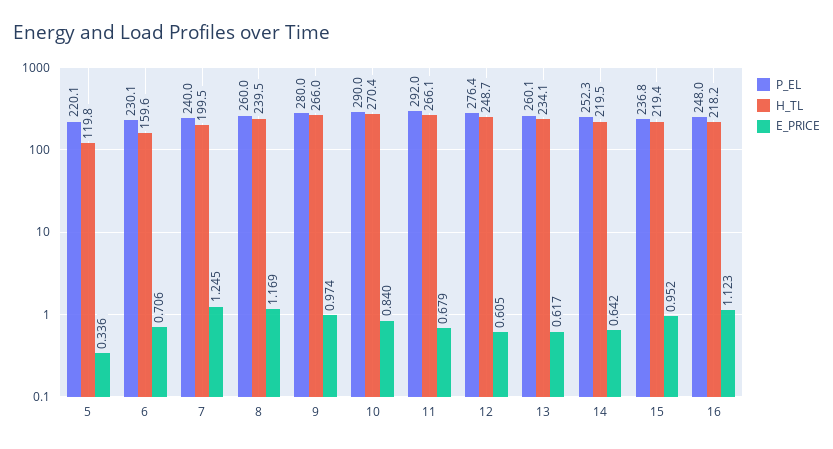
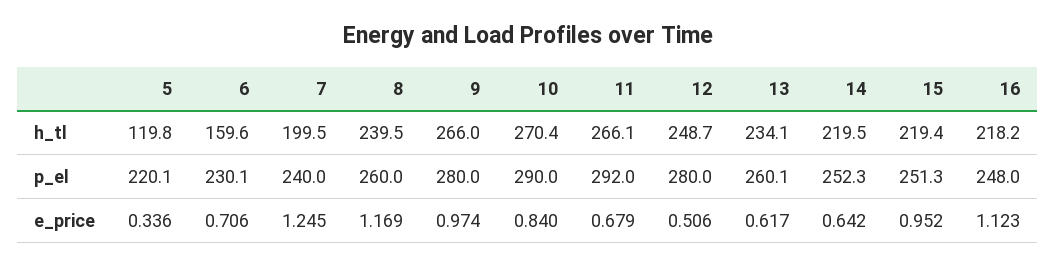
P_EL, 12: 276.4 -> 280
E_PRICE, 12: 0.605 -> 0.506
P_EL, 15: 236.8 -> 251.3

